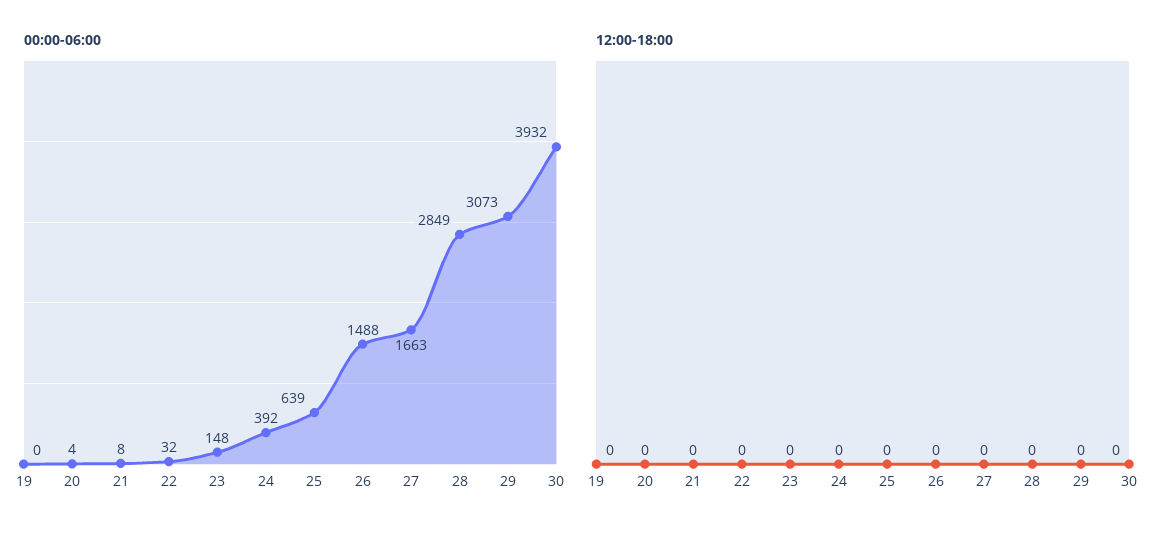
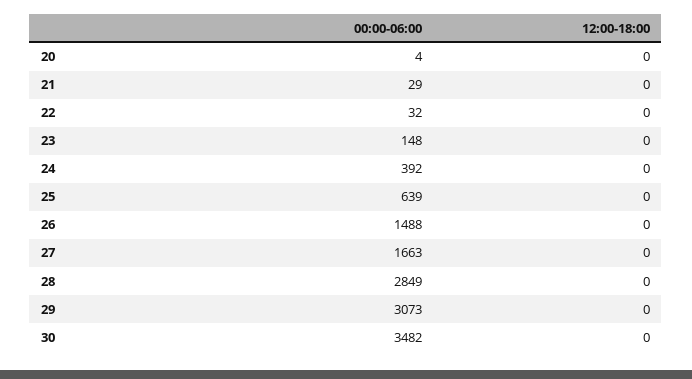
00:00-06:00, 19: 0 -> none
00:00-06:00, 21: 8 -> 29
00:00-06:00, 30: 3932 -> 3482
12:00-18:00, 19: 0 -> none

